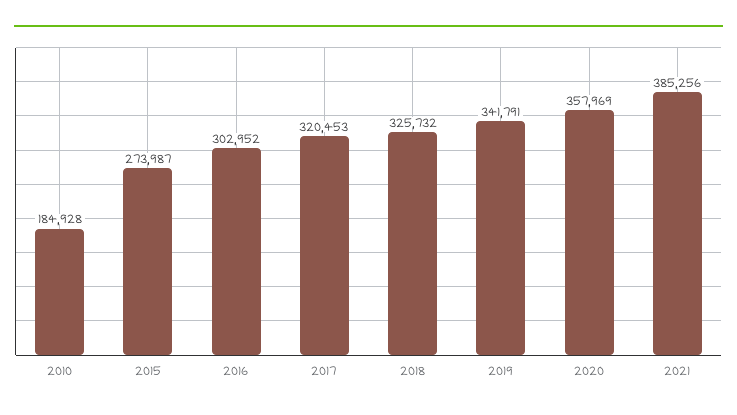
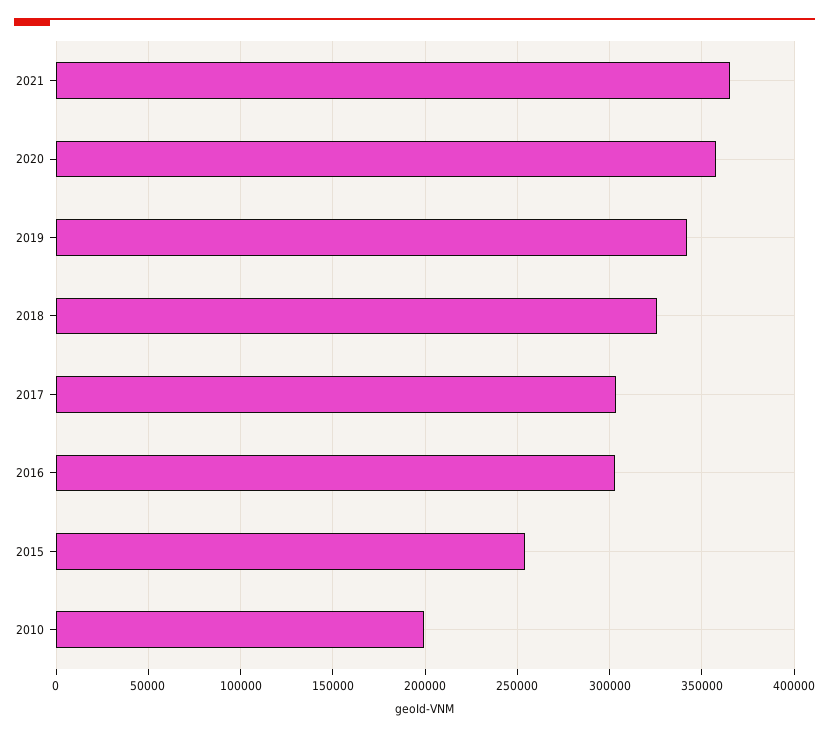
2010: 184928 -> 200000
2015: 273987 -> 255000
2017: 320453 -> 305000
2021: 385256 -> 365000

